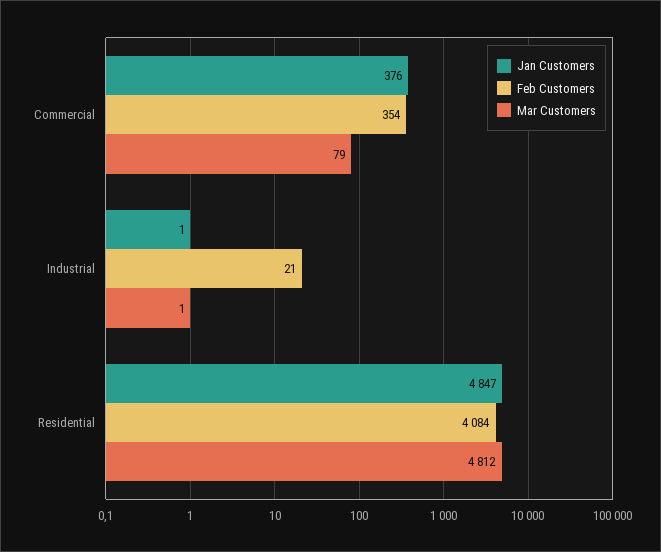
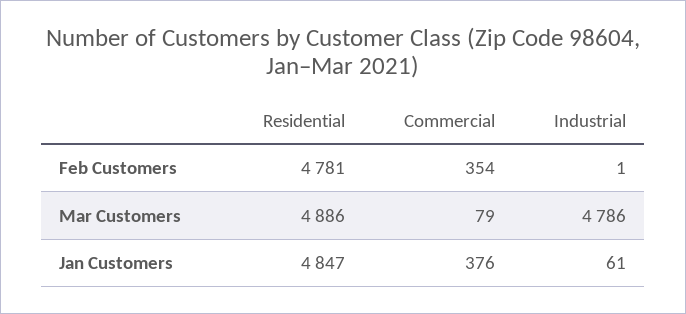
Jan Customers, Industrial: 1 -> 61
Feb Customers, Industrial: 21 -> 1
Mar Customers, Industrial: 1 -> 4786
Feb Customers, Residential: 4084 -> 4781
Mar Customers, Residential: 4812 -> 4886

